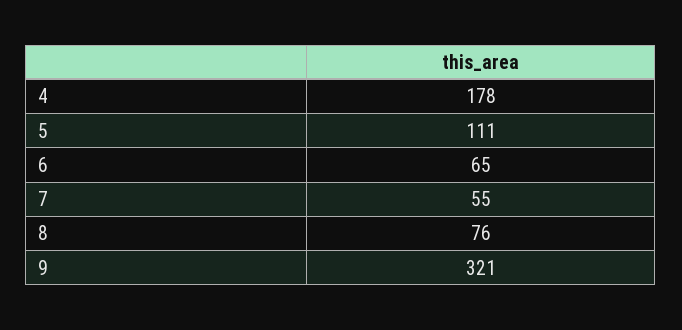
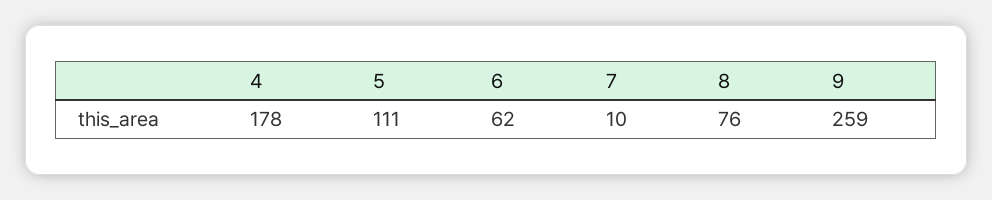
6: 65 -> 62
7: 55 -> 10
9: 321 -> 259

